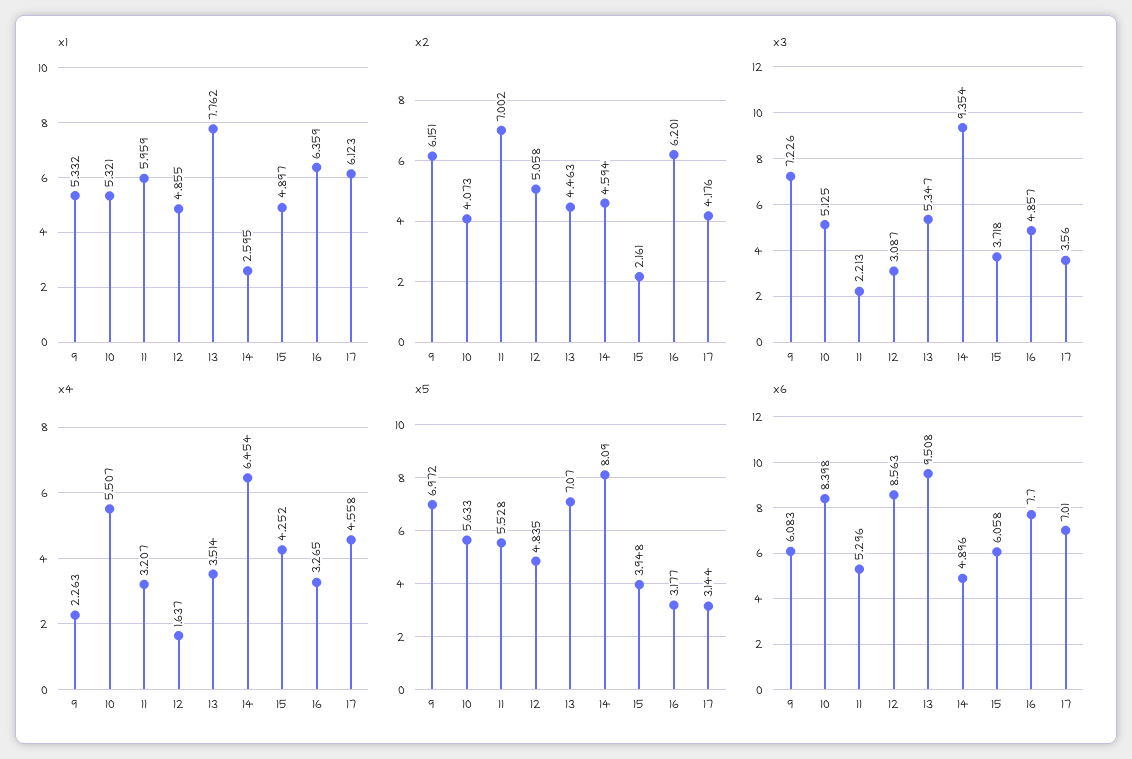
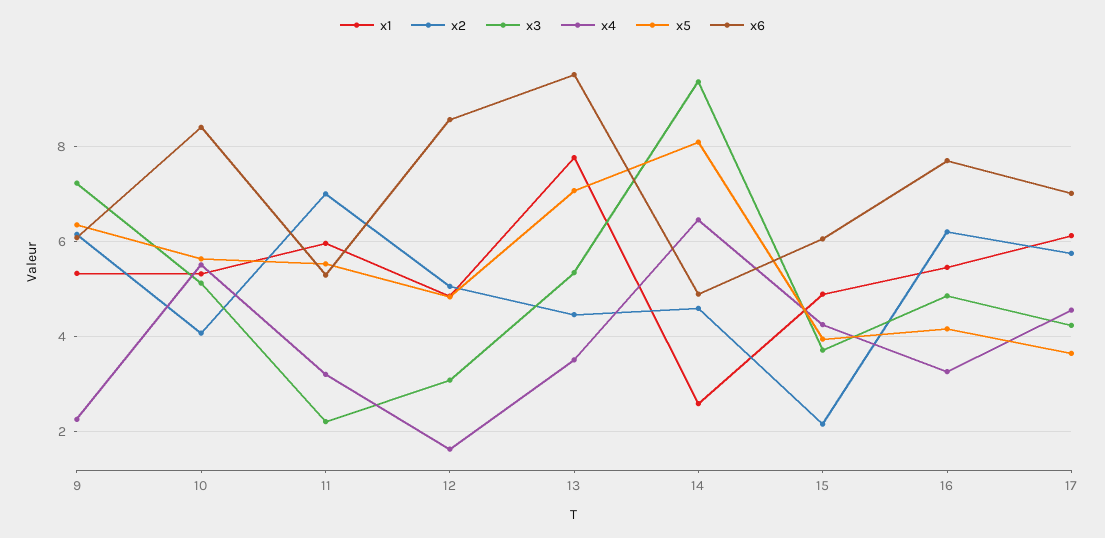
x1, 16: 6.359 -> 5.4
x2, 17: 4.176 -> 5.8
x3, 17: 3.56 -> 4.2
x5, 9: 6.972 -> 6.4
x5, 16: 3.177 -> 4.2
x5, 17: 3.144 -> 3.6

